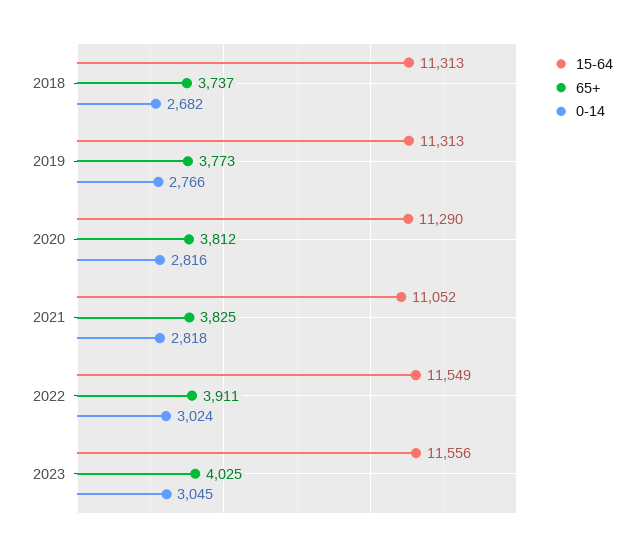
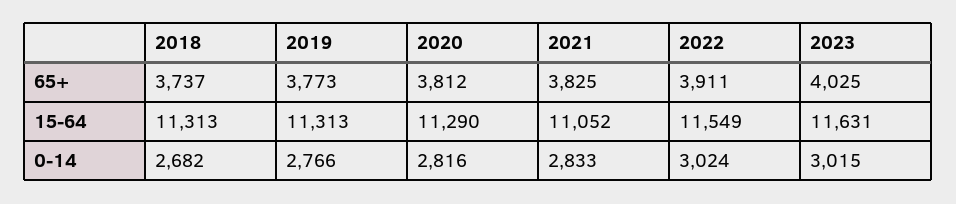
0-14, 2021: 2818 -> 2833
15-64, 2023: 11556 -> 11631
0-14, 2023: 3045 -> 3015

